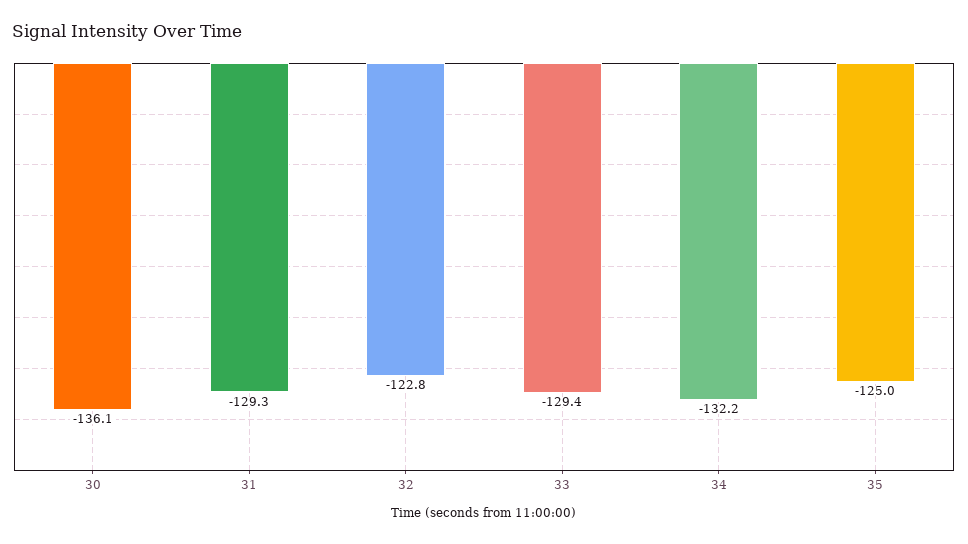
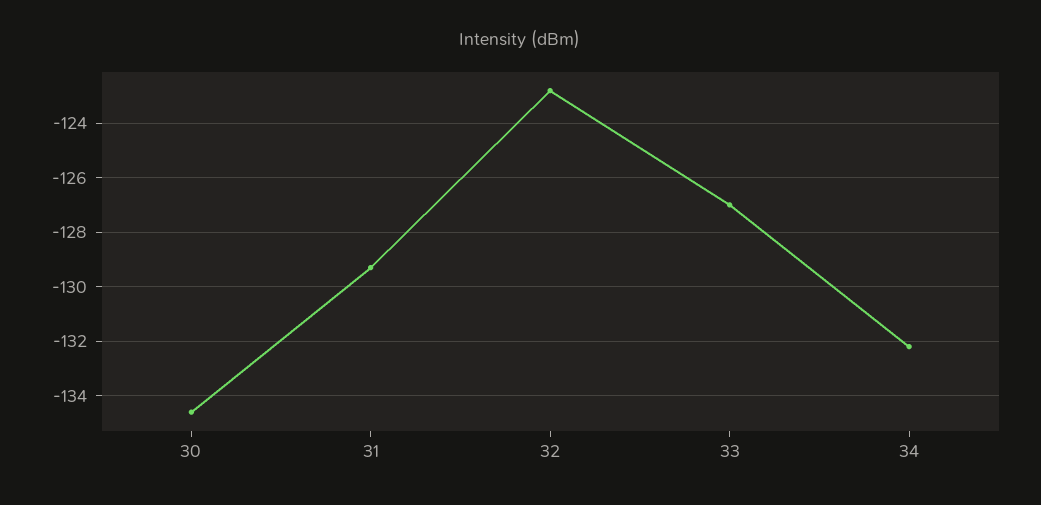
30: -136.1 -> -134.5
33: -129.4 -> -127
35: -125 -> none

